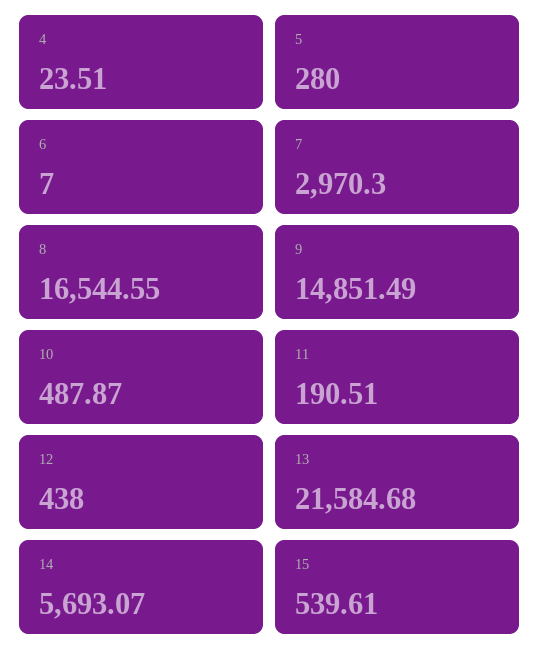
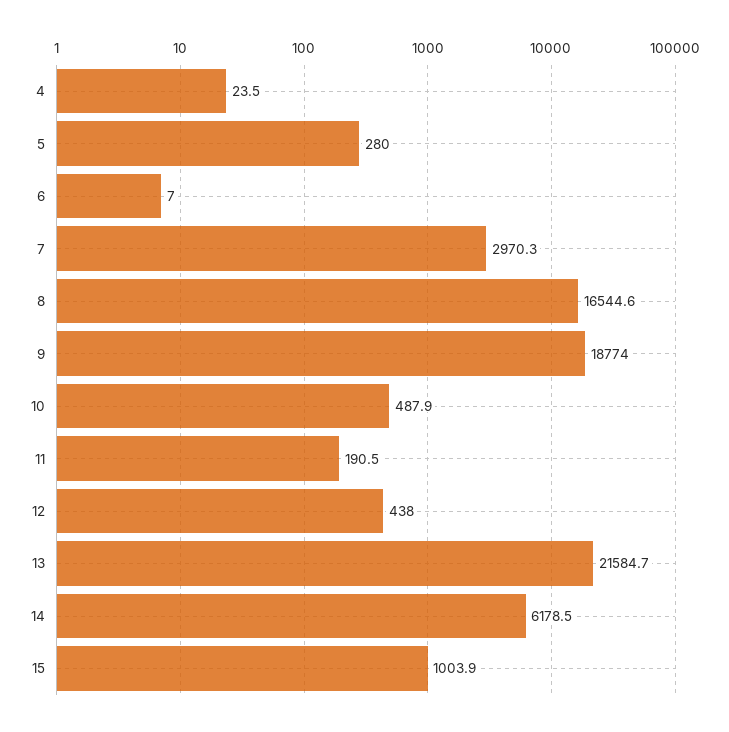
9: 14851.49 -> 18774
14: 5693.07 -> 6178.5
15: 539.61 -> 1003.9

